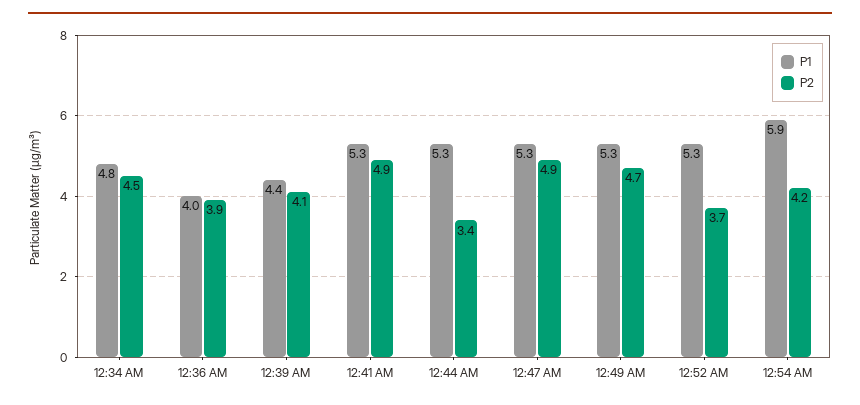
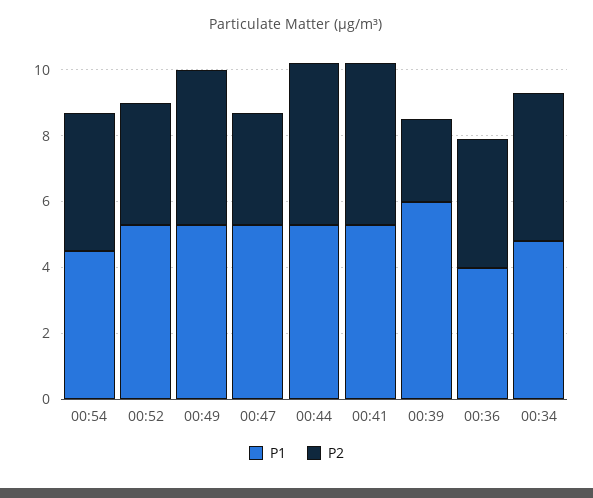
P1, 12:39 AM: 4.4 -> 6
P2, 12:39 AM: 4.1 -> 2.5
P2, 12:44 AM: 3.4 -> 5
P2, 12:47 AM: 4.9 -> 3.5
P1, 12:54 AM: 5.9 -> 4.5

